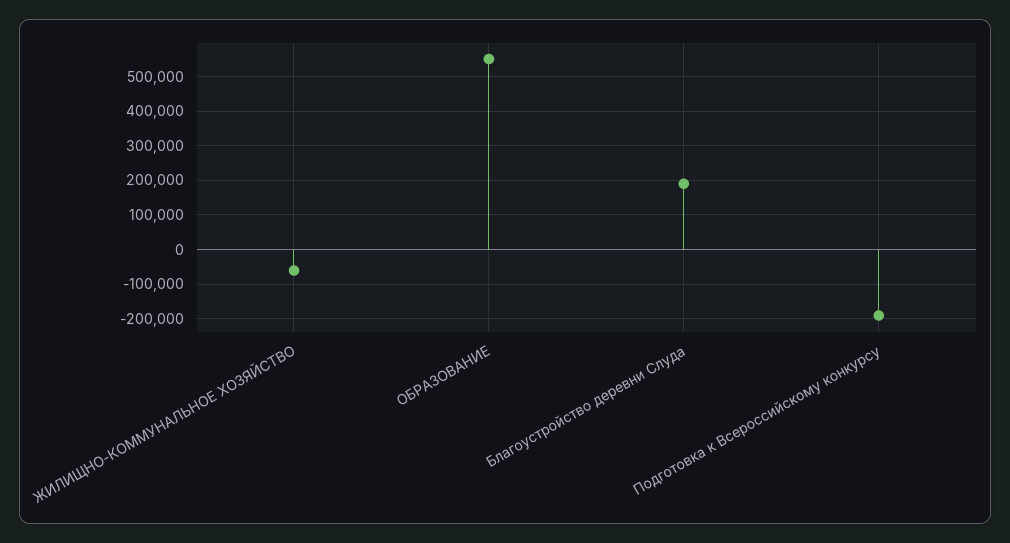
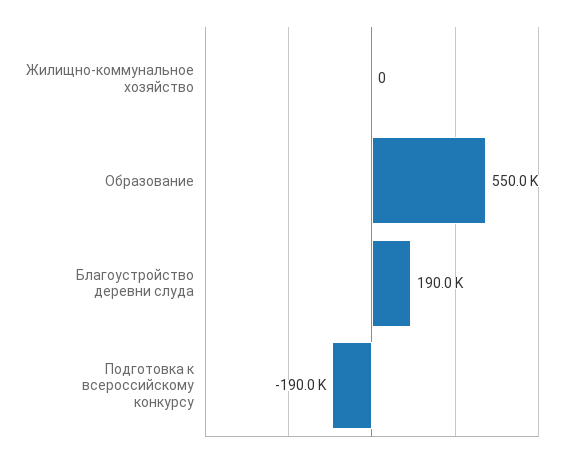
ЖИЛИЩНО-КОММУНАЛЬНОЕ ХОЗЯЙСТВО: -60000 -> 0

